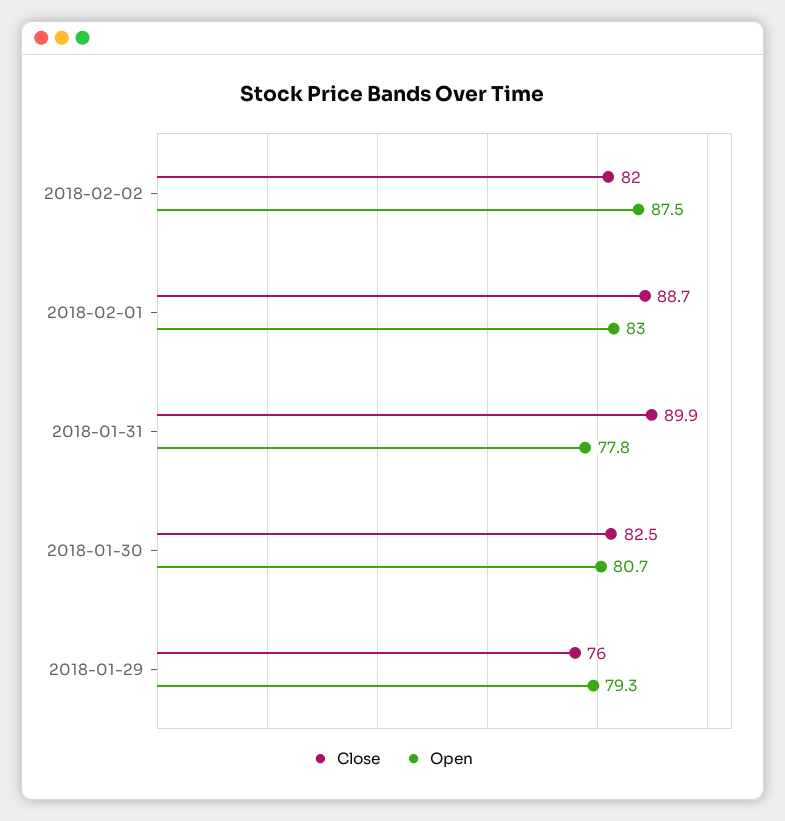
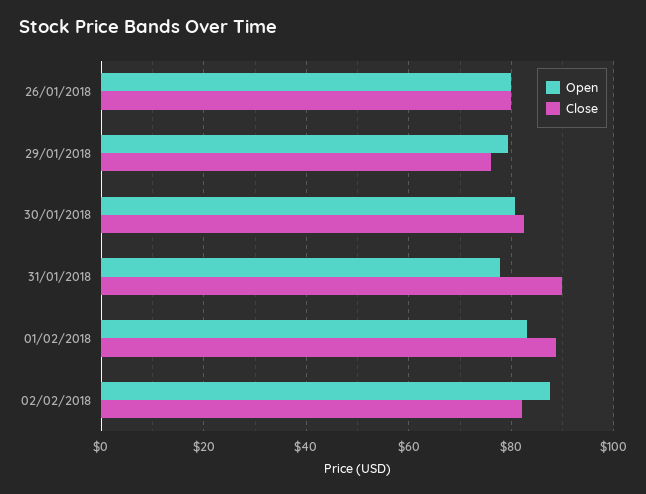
Open, 26/01/2018: none -> 80
Close, 26/01/2018: none -> 80

